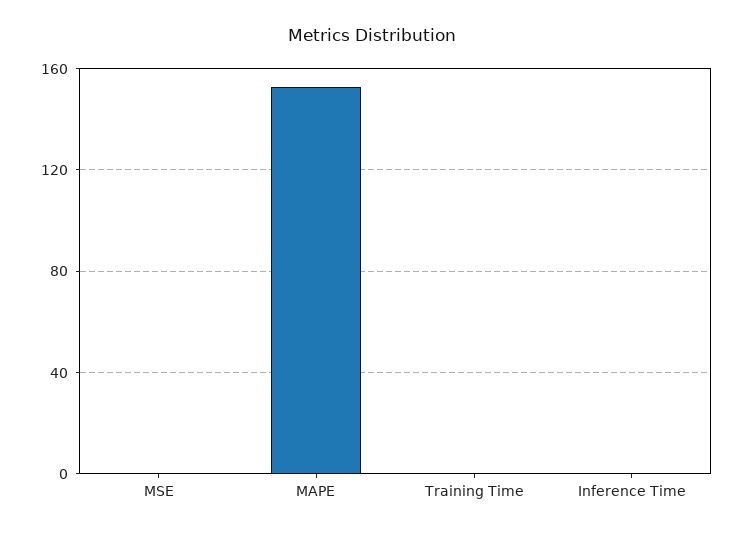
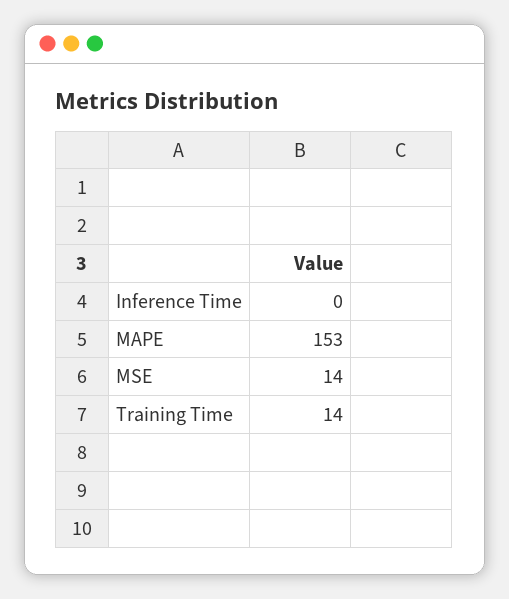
MSE: 0 -> 14
Training Time: 0 -> 14

